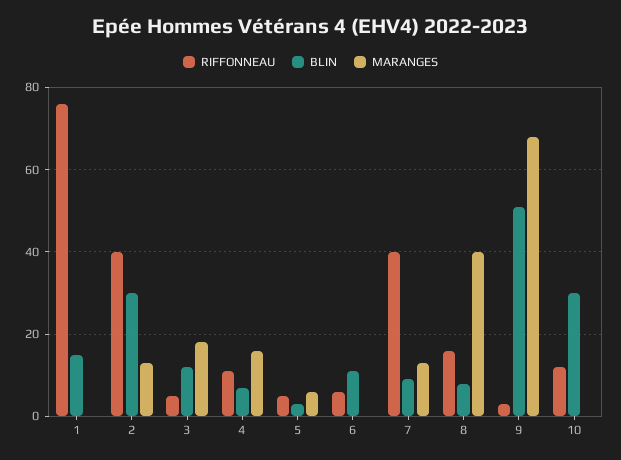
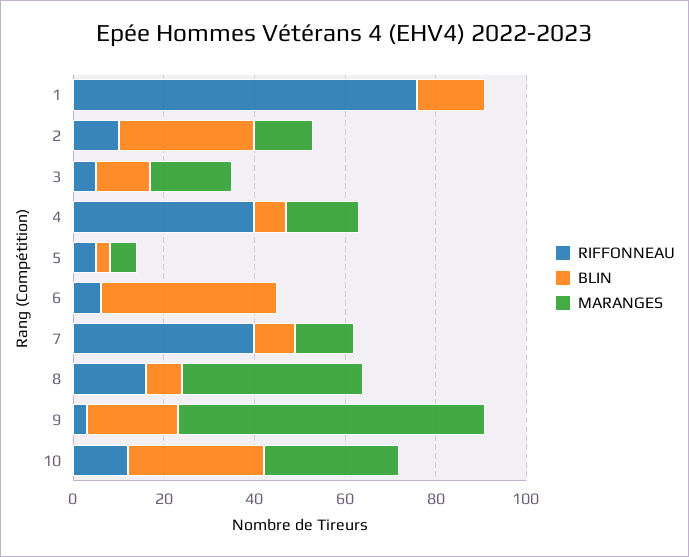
RIFFONNEAU, 2: 40 -> 10
RIFFONNEAU, 4: 10 -> 40
BLIN, 6: 10 -> 40
BLIN, 9: 50 -> 20
MARANGES, 10: 0 -> 30

